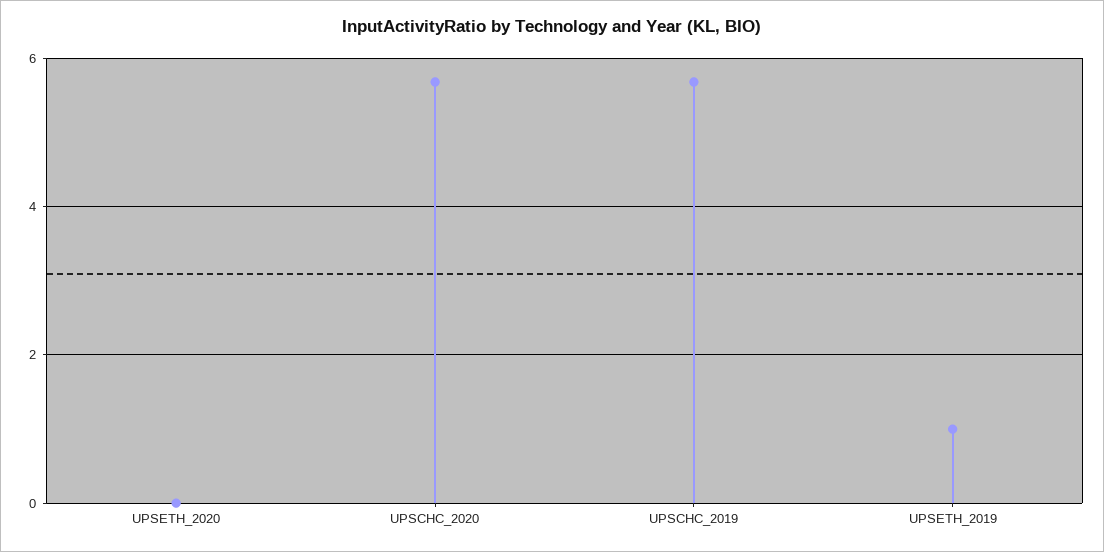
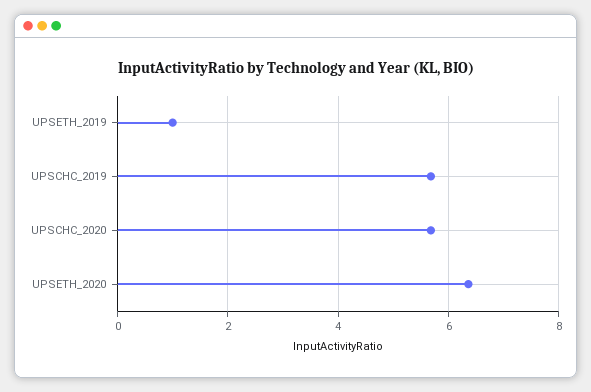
UPSETH_2020: 0 -> 6.4

